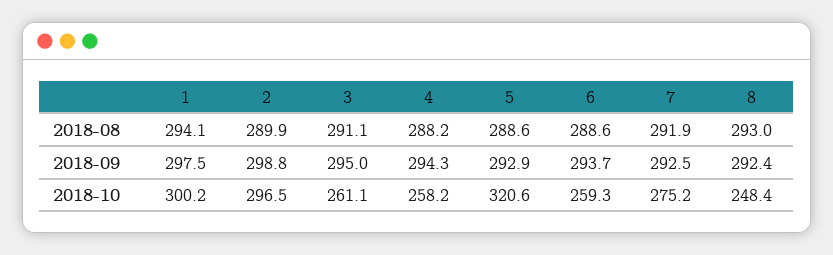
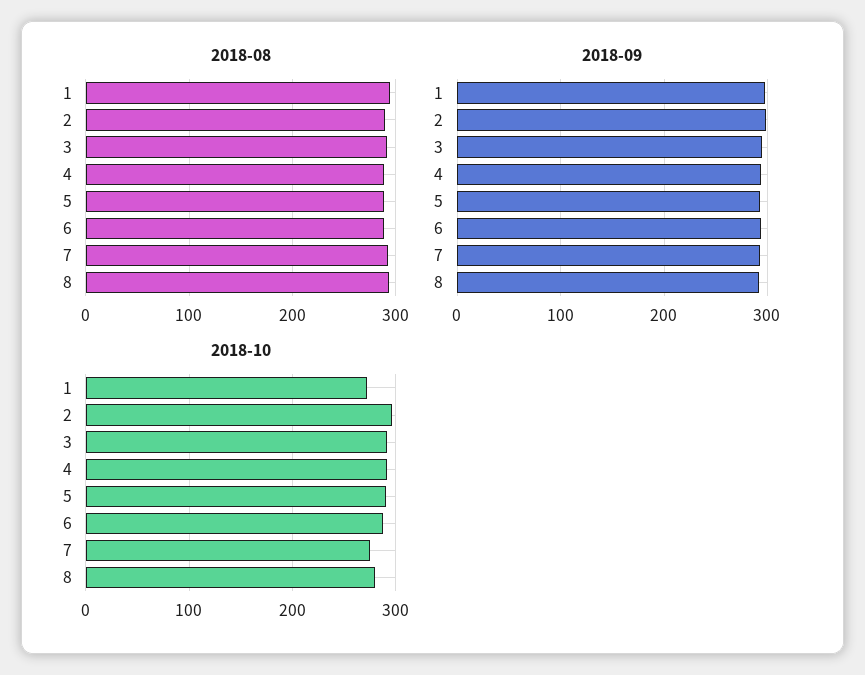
2018-10, 1: 300.2 -> 270
2018-10, 3: 261.1 -> 290
2018-10, 4: 258.2 -> 290
2018-10, 5: 320.6 -> 290
2018-10, 6: 259.3 -> 290
2018-10, 8: 248.4 -> 280

